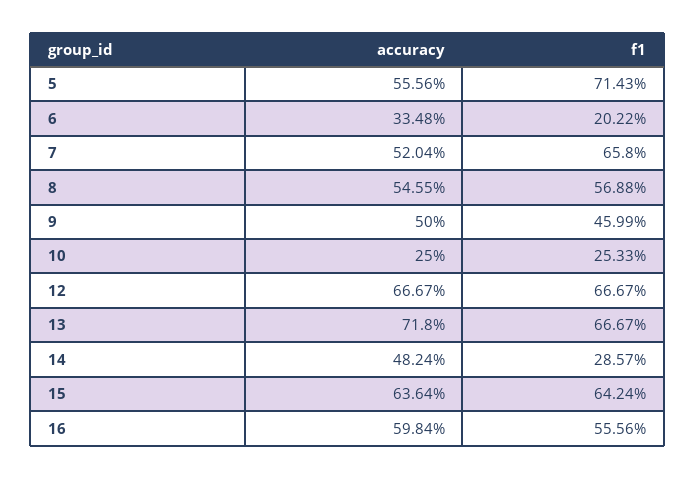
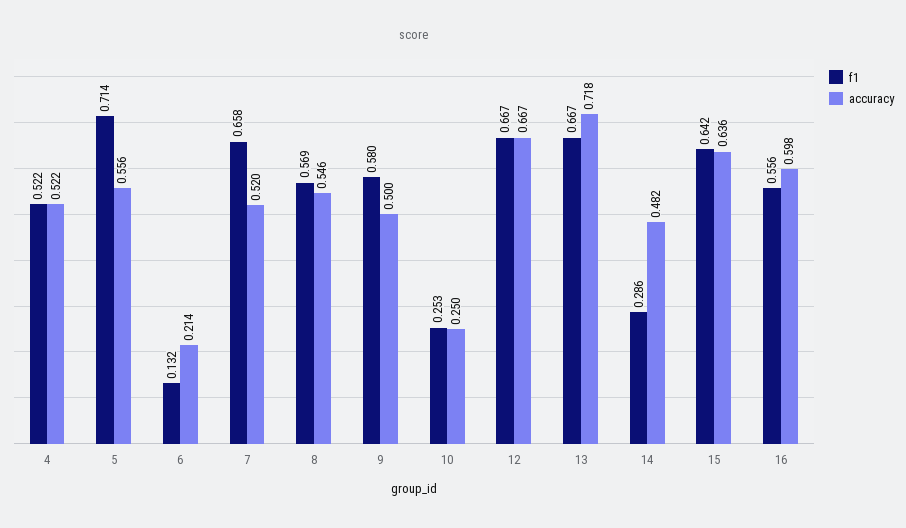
accuracy, 6: 0.3348 -> 0.214
f1, 6: 0.2022 -> 0.132
f1, 9: 0.4599 -> 0.58
f1, 4: none -> 0.522
accuracy, 4: none -> 0.522

